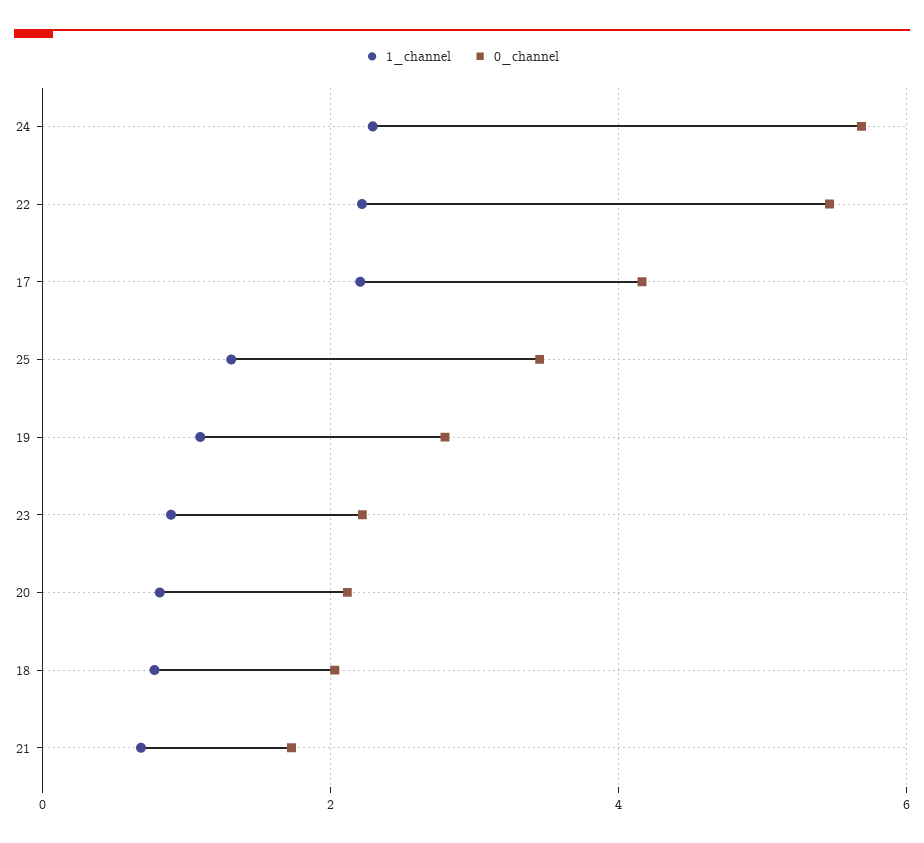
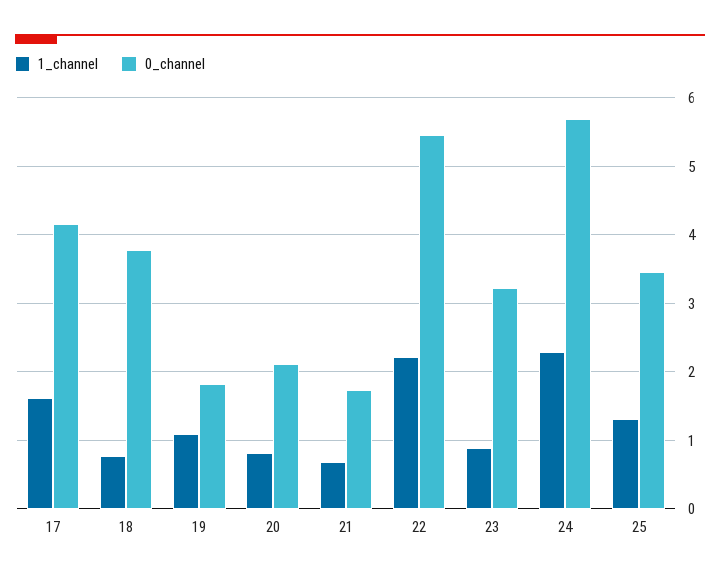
1_channel, 17: 2.2 -> 1.6
0_channel, 19: 2.8 -> 1.8
0_channel, 23: 2.2 -> 3.2
0_channel, 18: 2 -> 3.8

